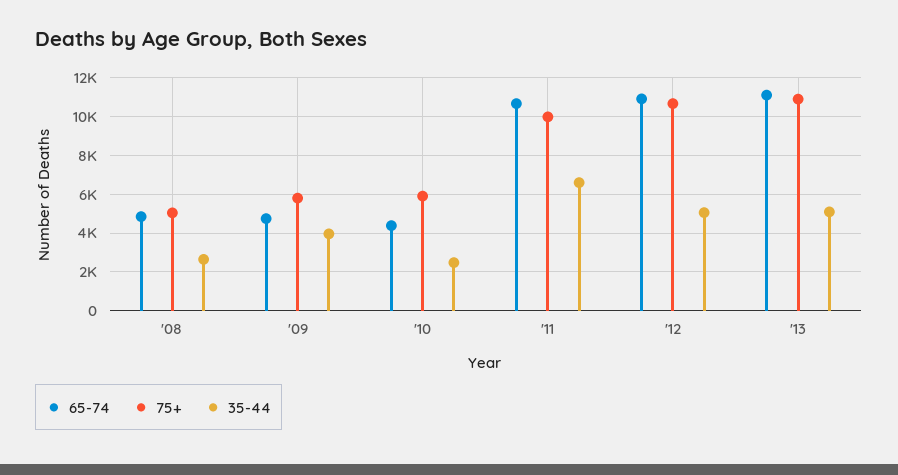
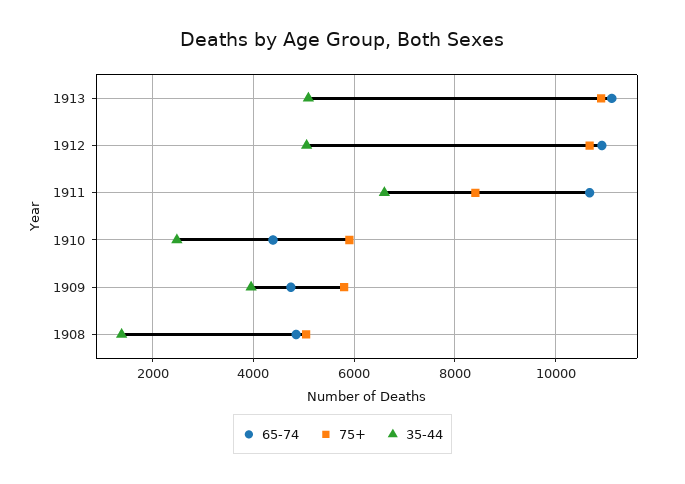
35-44, '08: 2500 -> 1400
75+, '11: 10000 -> 8400

